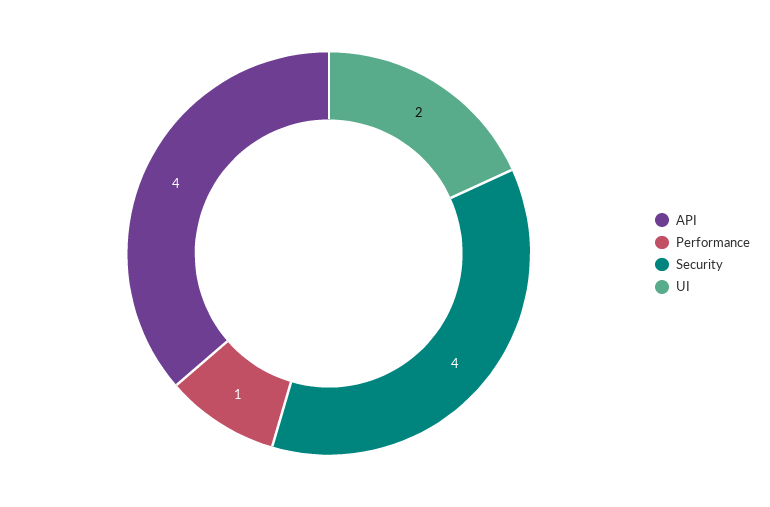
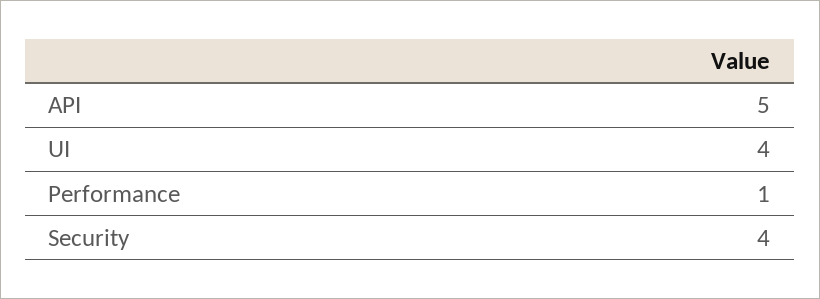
API: 4 -> 5
UI: 2 -> 4

